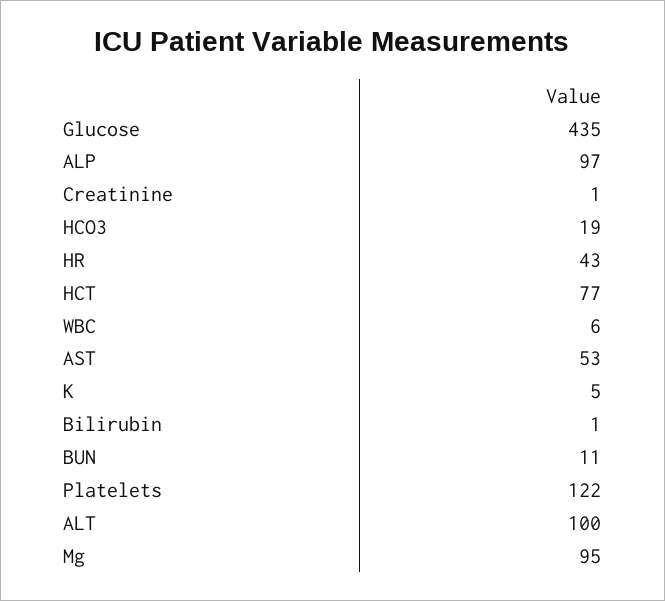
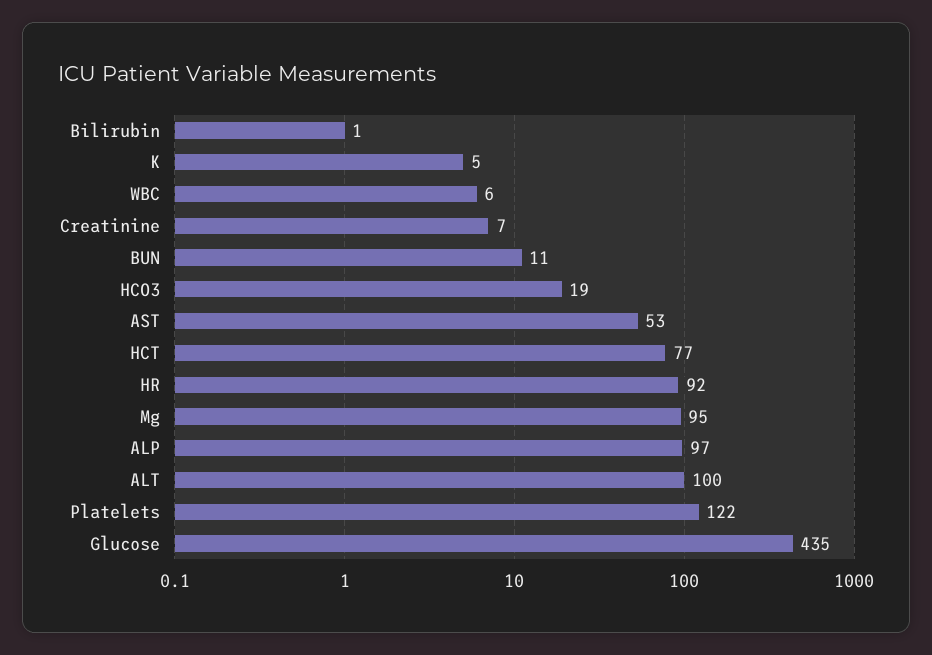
Creatinine: 1 -> 7
HR: 43 -> 92

